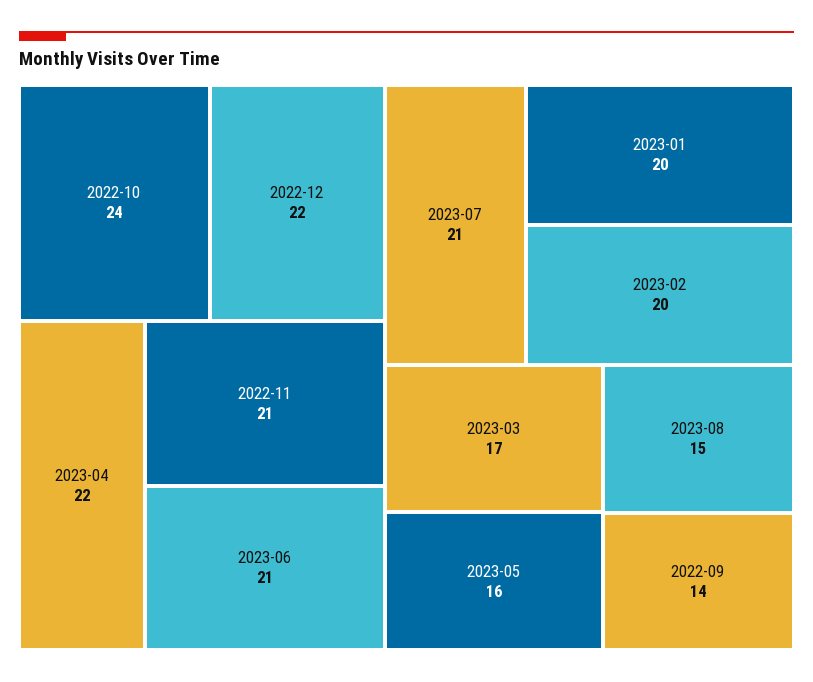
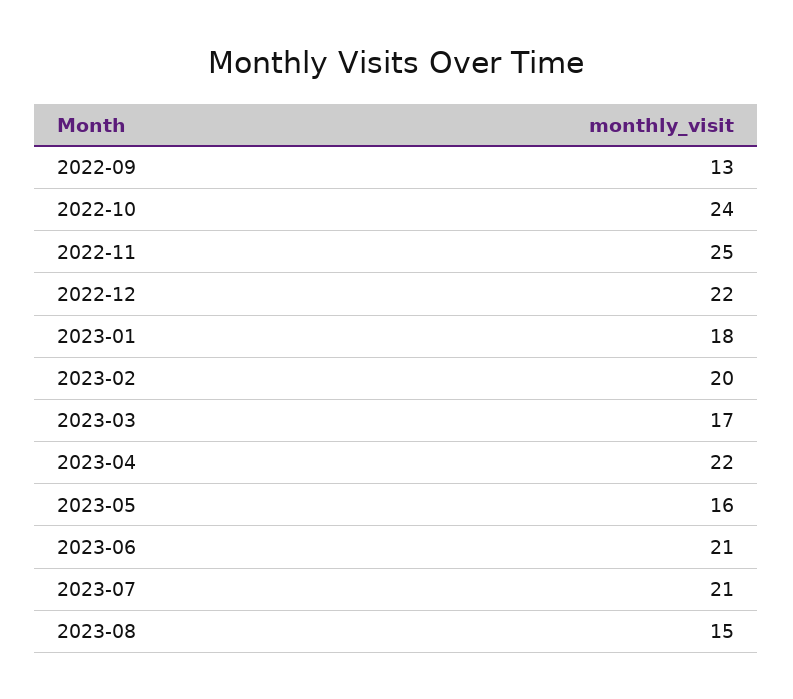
2022-11: 21 -> 25
2023-01: 20 -> 18
2022-09: 14 -> 13

